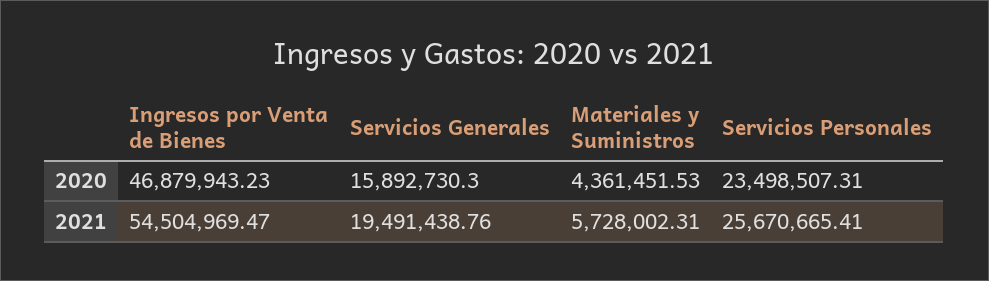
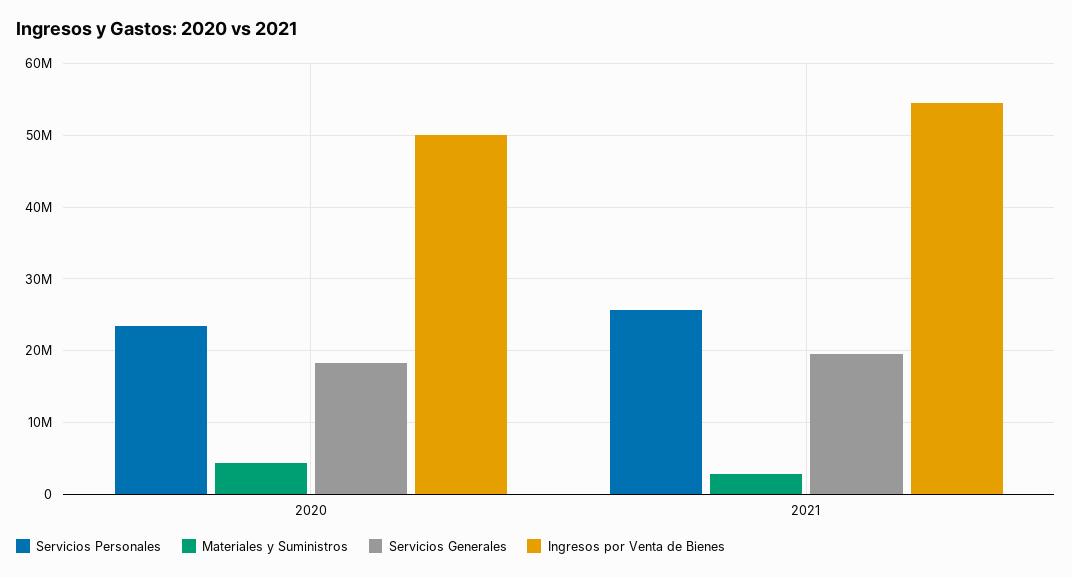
Ingresos por Venta de Bienes, 2020: 46879943.23 -> 50000000
Servicios Generales, 2020: 15892730.3 -> 18000000
Materiales y Suministros, 2021: 5728002.31 -> 3000000

